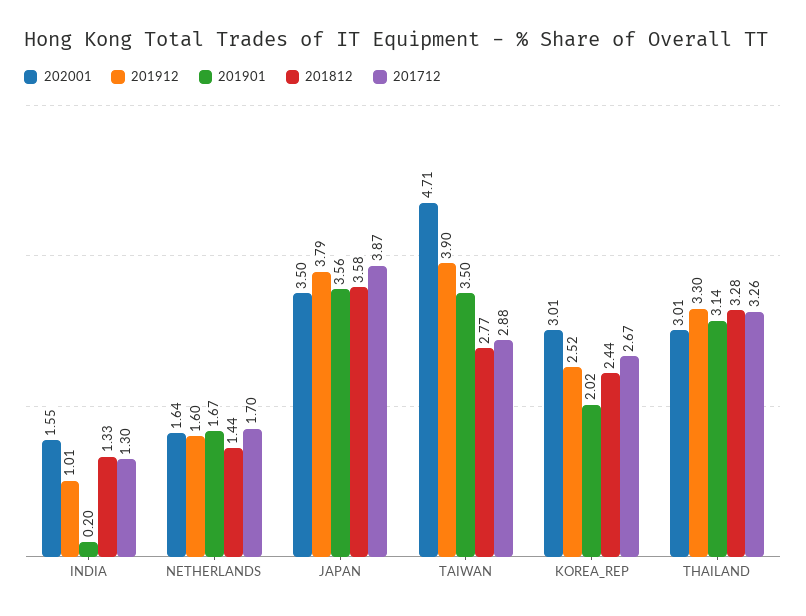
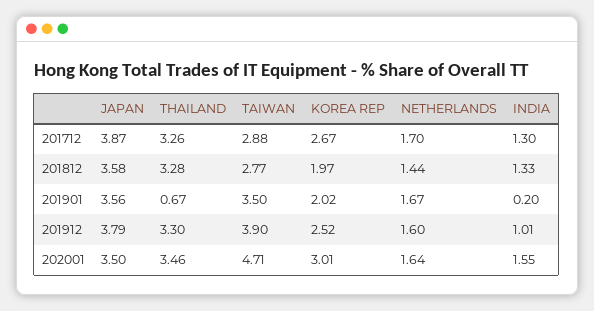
201812, KOREA_REP: 2.44 -> 1.97
202001, THAILAND: 3.01 -> 3.46
201901, THAILAND: 3.14 -> 0.67

